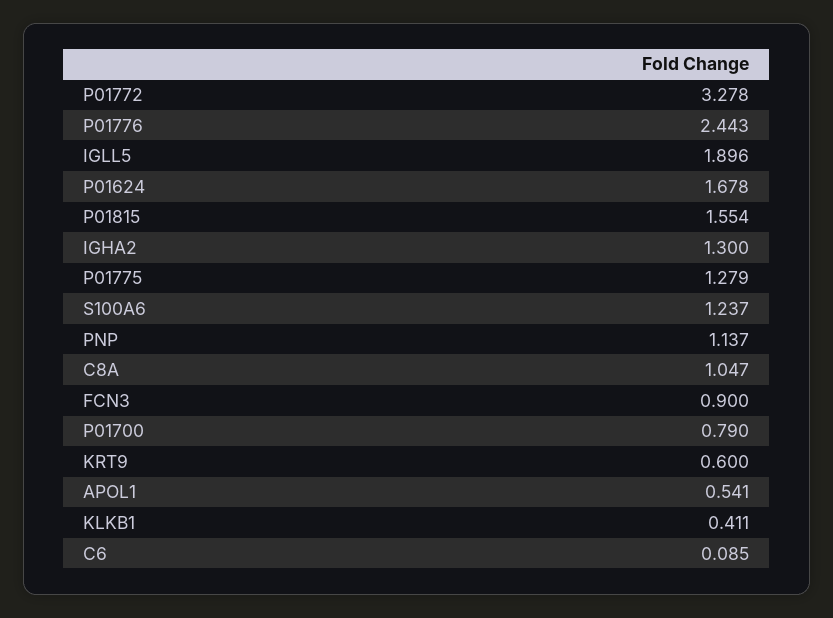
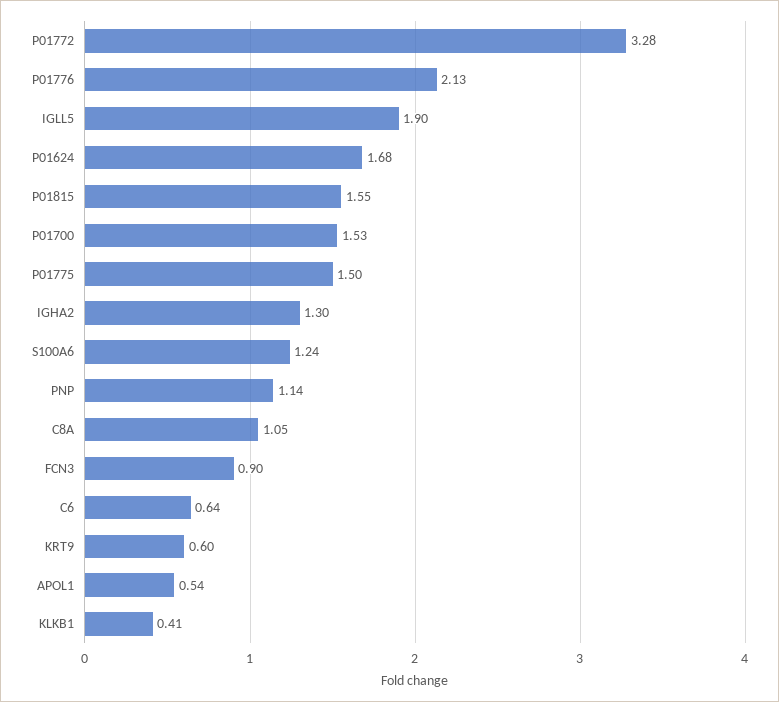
P01776: 2.443 -> 2.13
P01775: 1.279 -> 1.5
P01700: 0.79 -> 1.53
C6: 0.085 -> 0.64

